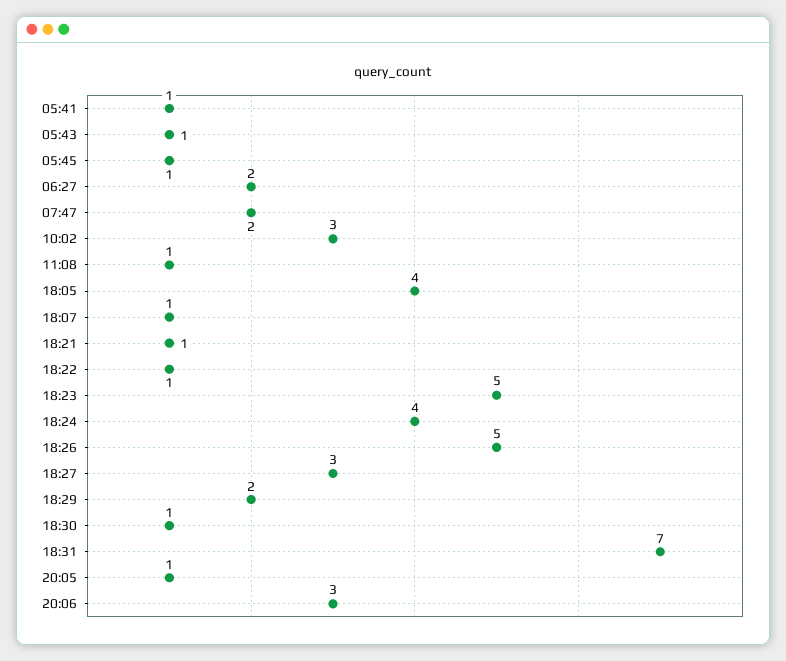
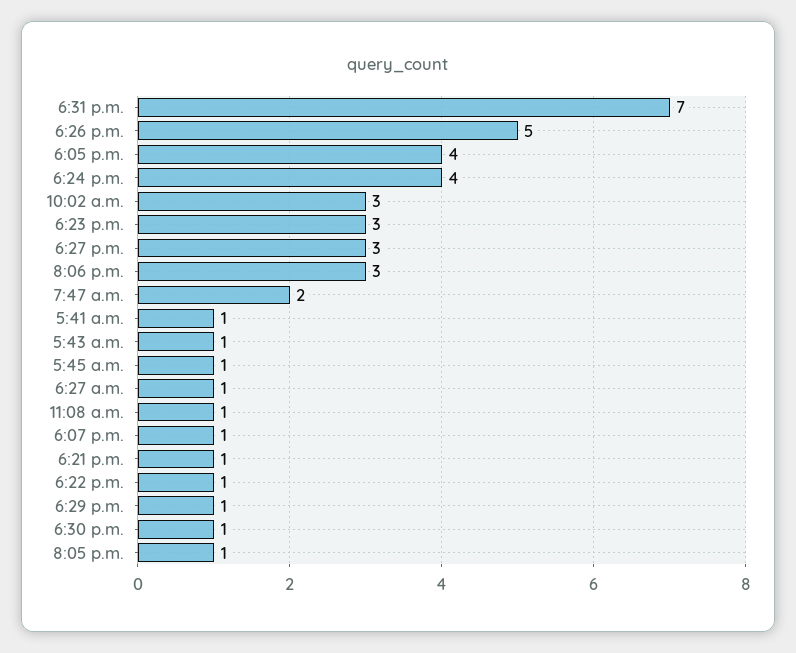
06:27: 2 -> 1
18:23: 5 -> 3
18:29: 2 -> 1

